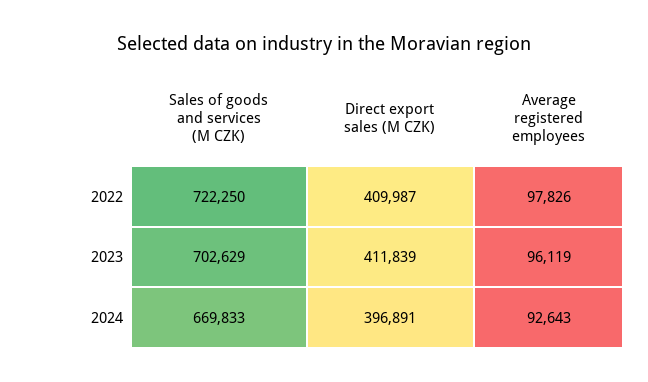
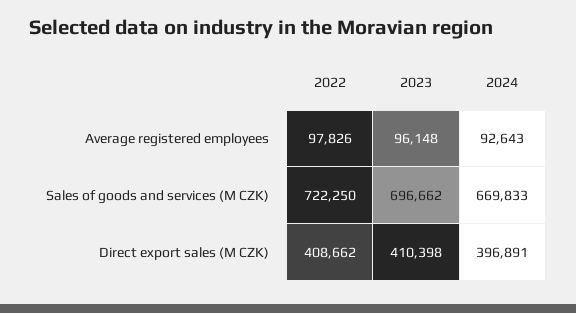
Direct export sales (M CZK), 2022: 409987 -> 408662
Sales of goods and services (M CZK), 2023: 702629 -> 696662
Direct export sales (M CZK), 2023: 411839 -> 410398
Average registered employees, 2023: 96119 -> 96148

